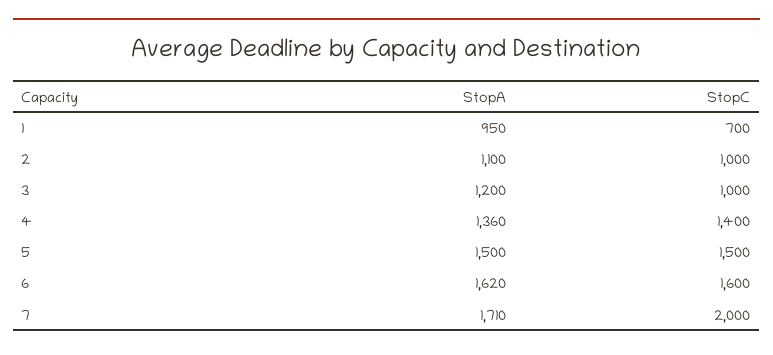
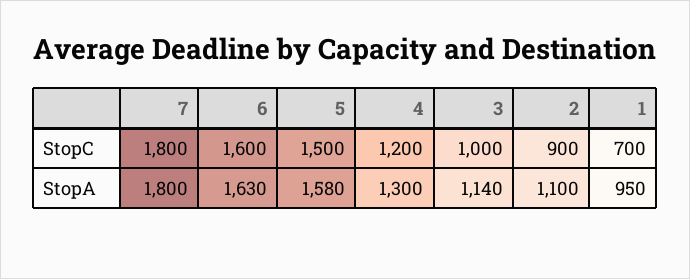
StopC, 2: 1000 -> 900
StopA, 3: 1200 -> 1140
StopA, 4: 1360 -> 1300
StopC, 4: 1400 -> 1200
StopA, 5: 1500 -> 1580
StopA, 6: 1620 -> 1630
StopA, 7: 1710 -> 1800
StopC, 7: 2000 -> 1800

